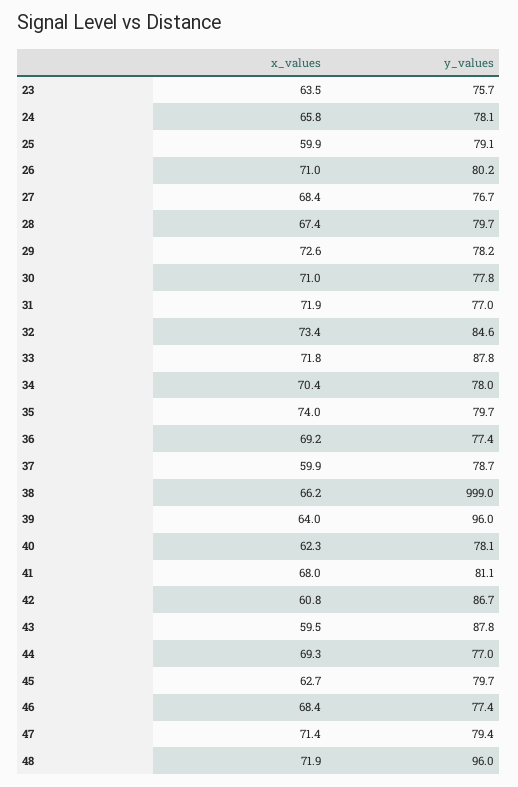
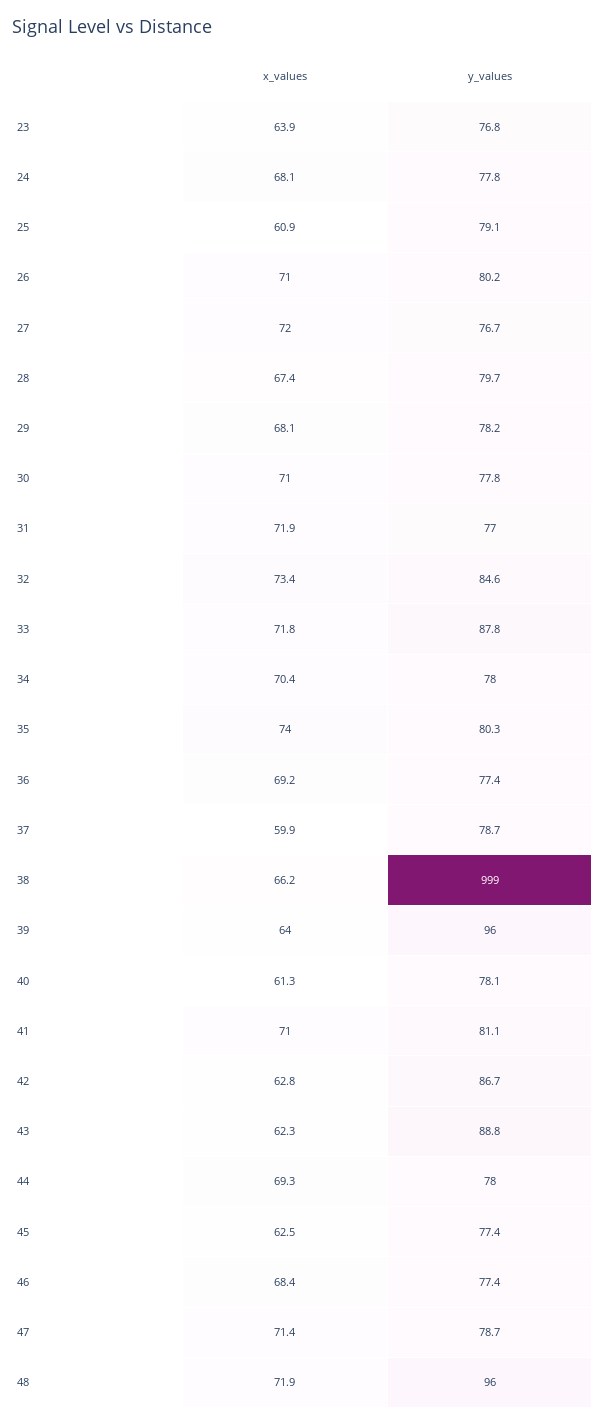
x_values, 23: 63.5 -> 63.9
y_values, 23: 75.7 -> 76.8
x_values, 24: 65.8 -> 68.1
y_values, 24: 78.1 -> 77.8
x_values, 25: 59.9 -> 60.9
x_values, 27: 68.4 -> 72
x_values, 29: 72.6 -> 68.1
y_values, 35: 79.7 -> 80.3
x_values, 40: 62.3 -> 61.3
x_values, 41: 68 -> 71
x_values, 42: 60.8 -> 62.8
x_values, 43: 59.5 -> 62.3
y_values, 43: 87.8 -> 88.8
y_values, 44: 77 -> 78
x_values, 45: 62.7 -> 62.5
y_values, 45: 79.7 -> 77.4
y_values, 47: 79.4 -> 78.7

